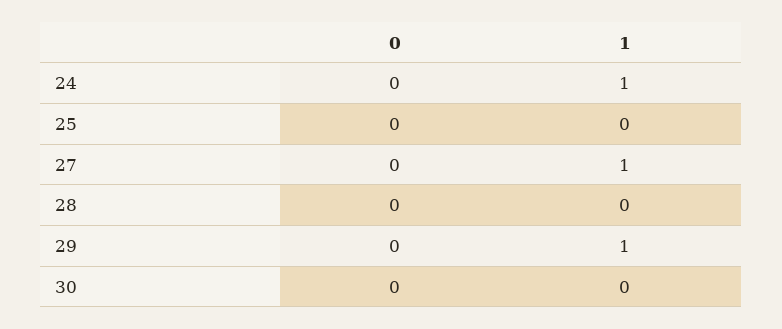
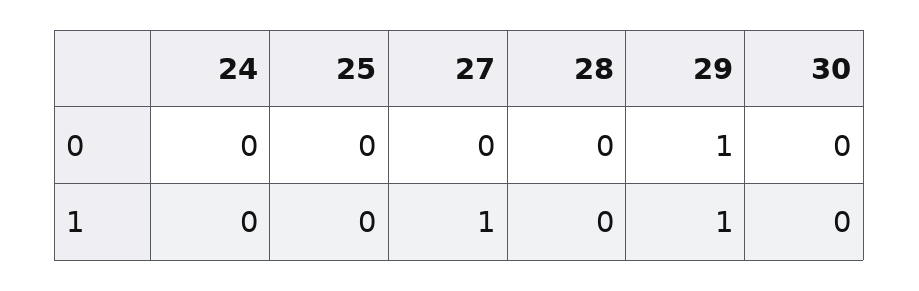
1, 24: 1 -> 0
0, 29: 0 -> 1

